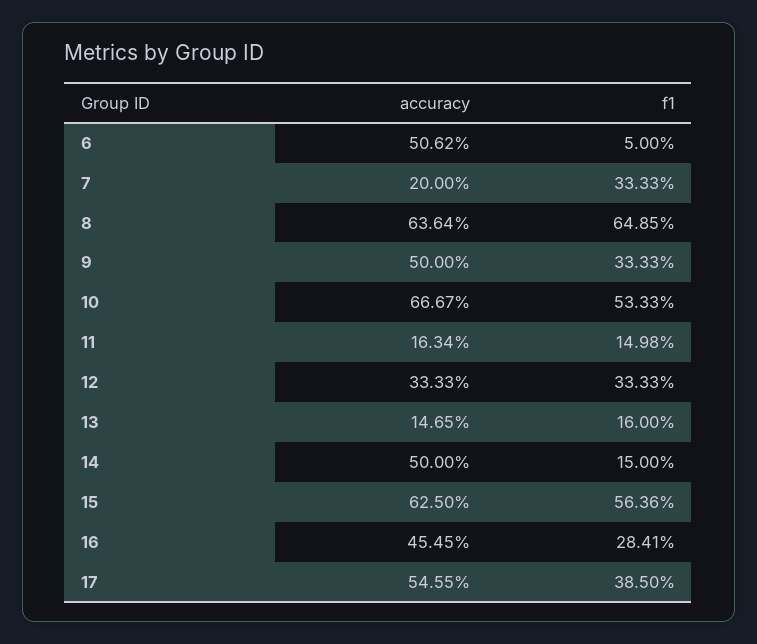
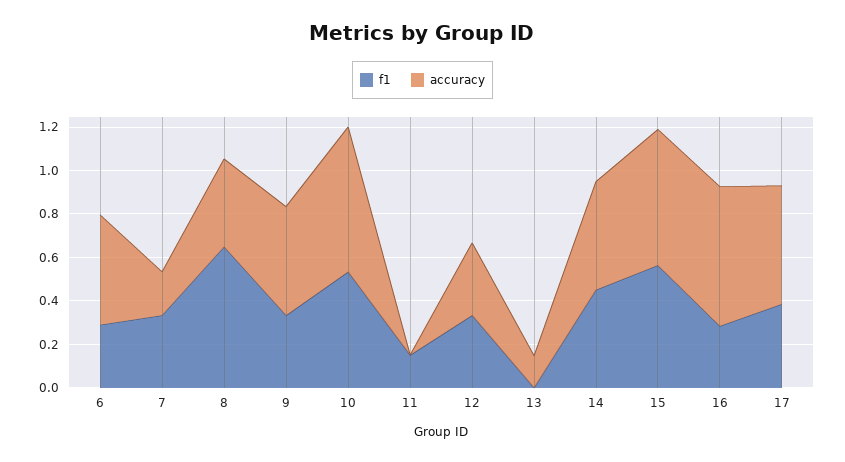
f1, 6: 0.05 -> 0.3
accuracy, 8: 0.6364 -> 0.4
accuracy, 11: 0.1634 -> 0
f1, 13: 0.16 -> 0
f1, 14: 0.15 -> 0.45
accuracy, 16: 0.4545 -> 0.65

